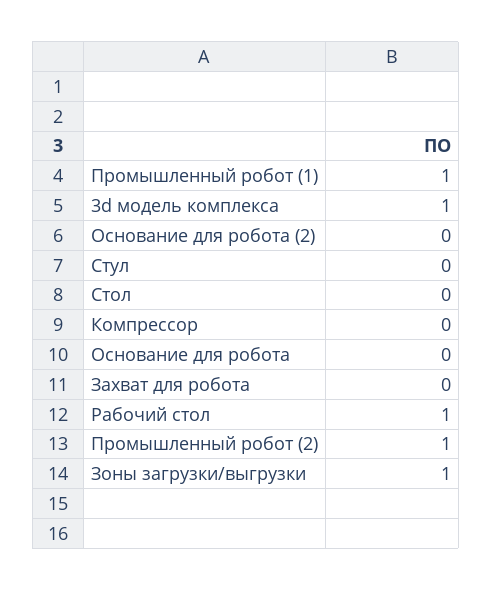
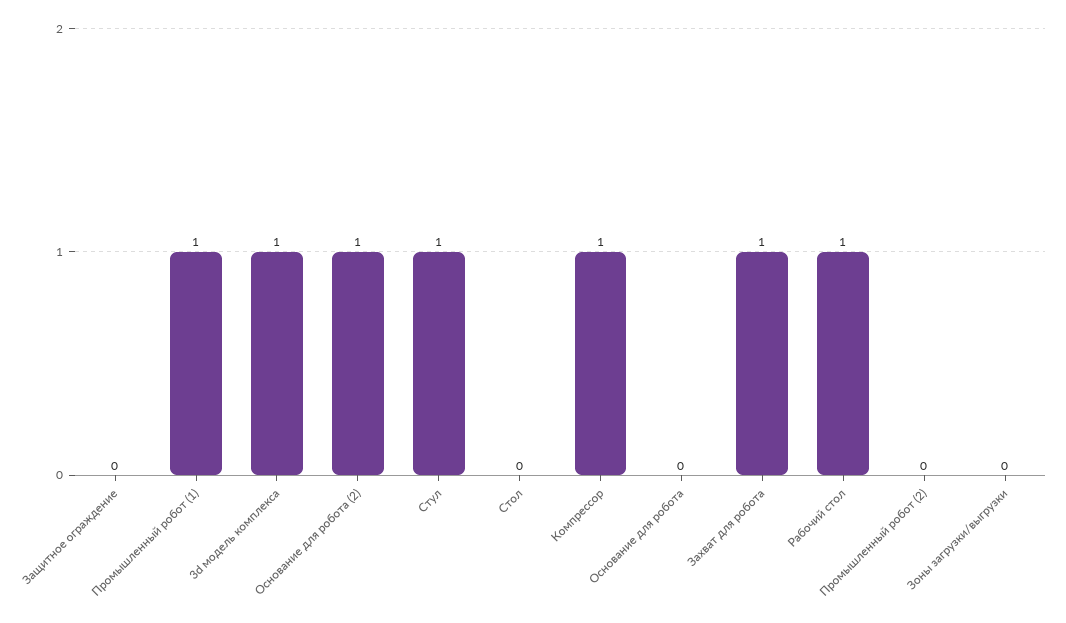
Основание для робота (2): 0 -> 1
Стул: 0 -> 1
Компрессор: 0 -> 1
Захват для робота: 0 -> 1
Промышленный робот (2): 1 -> 0
Зоны загрузки/выгрузки: 1 -> 0
Защитное ограждение: none -> 0

